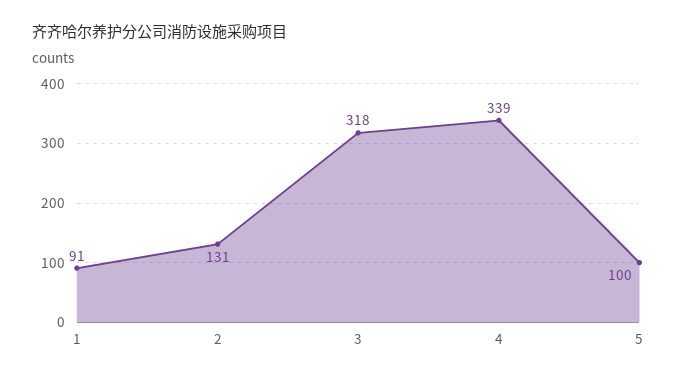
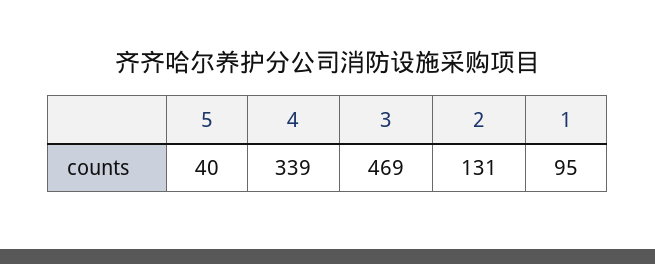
1: 91 -> 95
3: 318 -> 469
5: 100 -> 40

